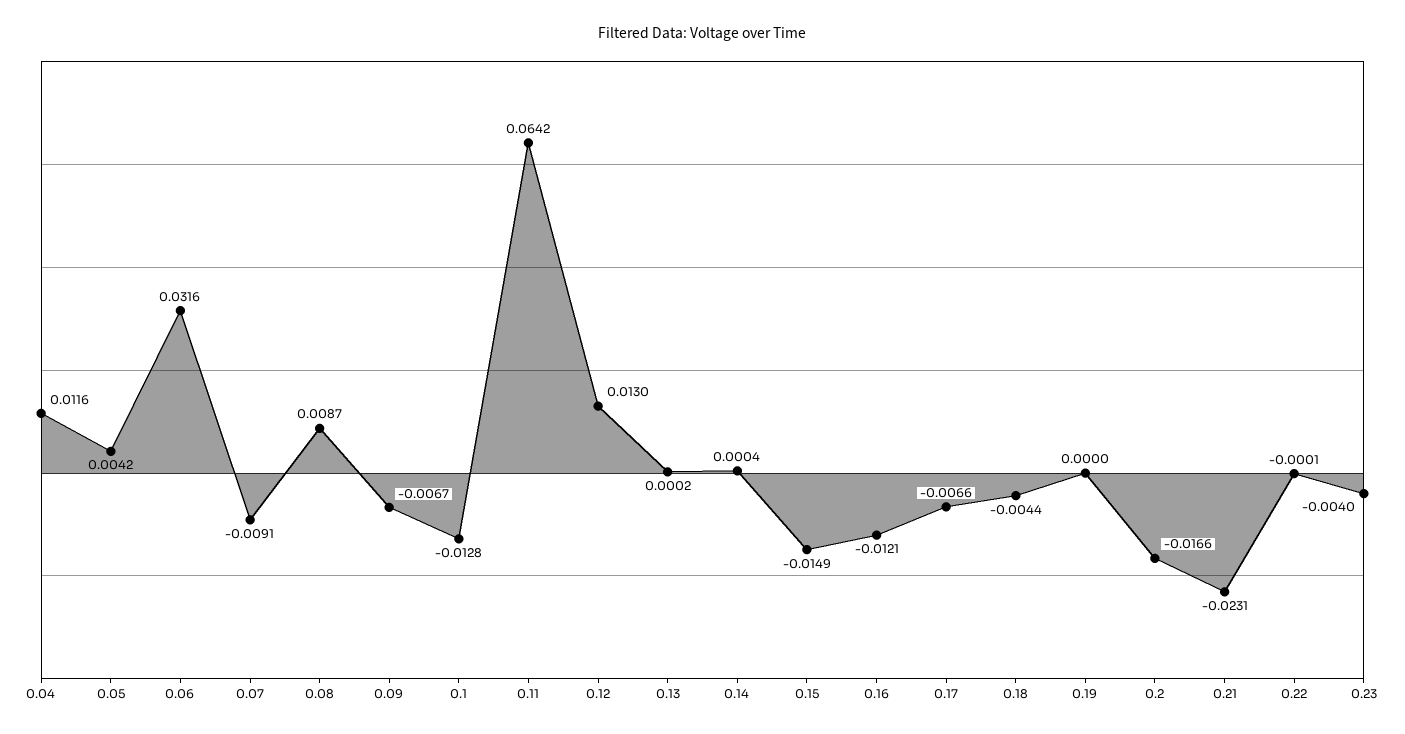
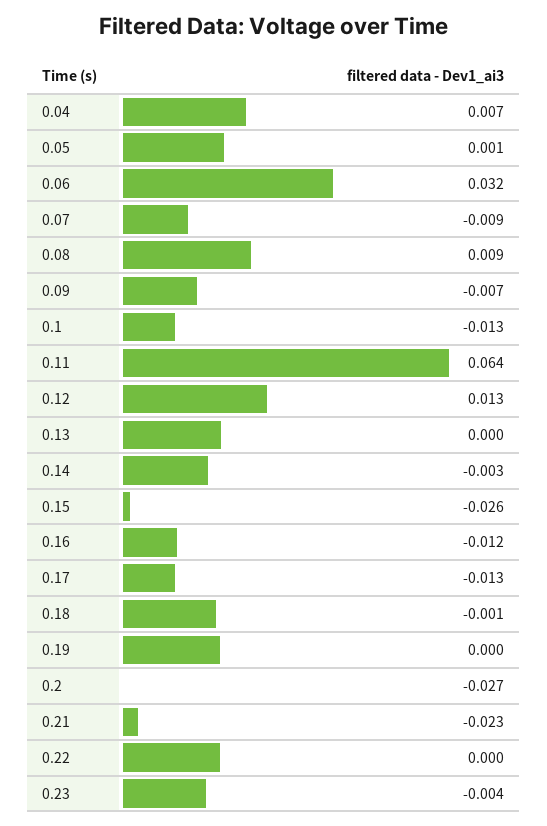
0.04: 0.0116 -> 0.007
0.05: 0.0042 -> 0.001
0.14: 0.0004 -> -0.003
0.15: -0.0149 -> -0.026
0.17: -0.0066 -> -0.013
0.18: -0.0044 -> -0.001
0.2: -0.0166 -> -0.027

